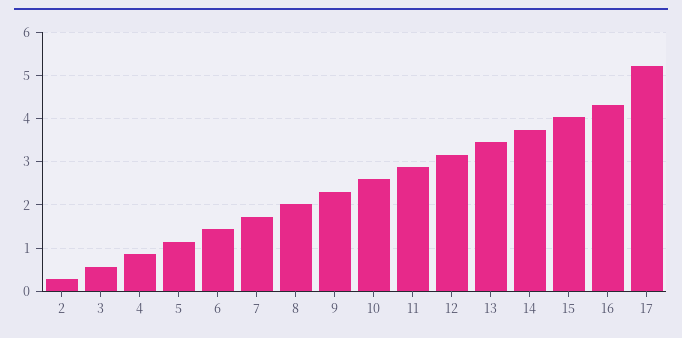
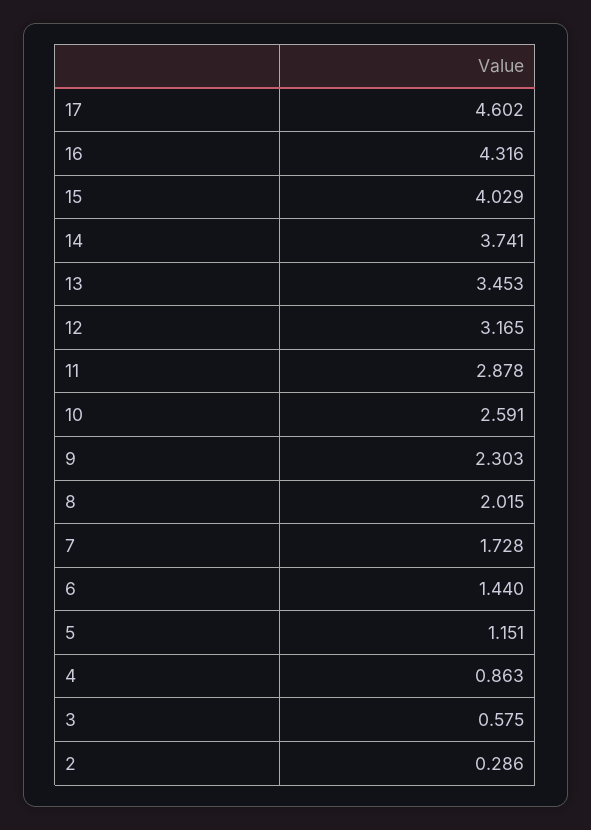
17: 5.2 -> 4.602

